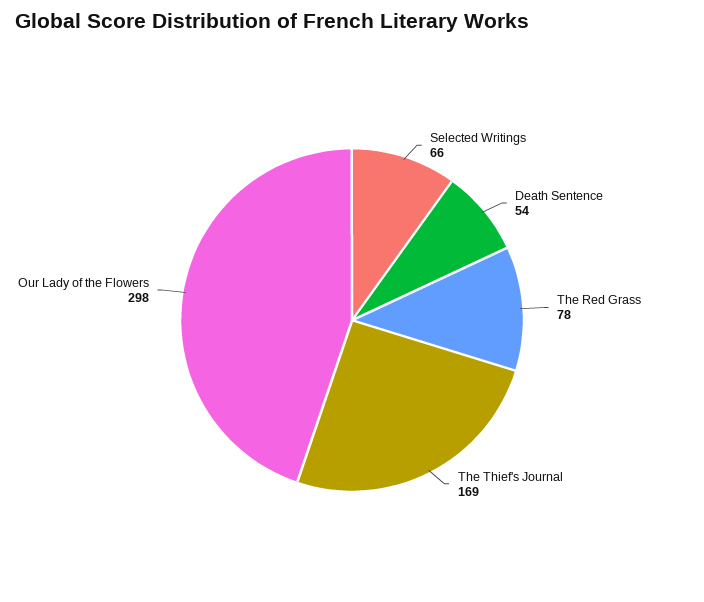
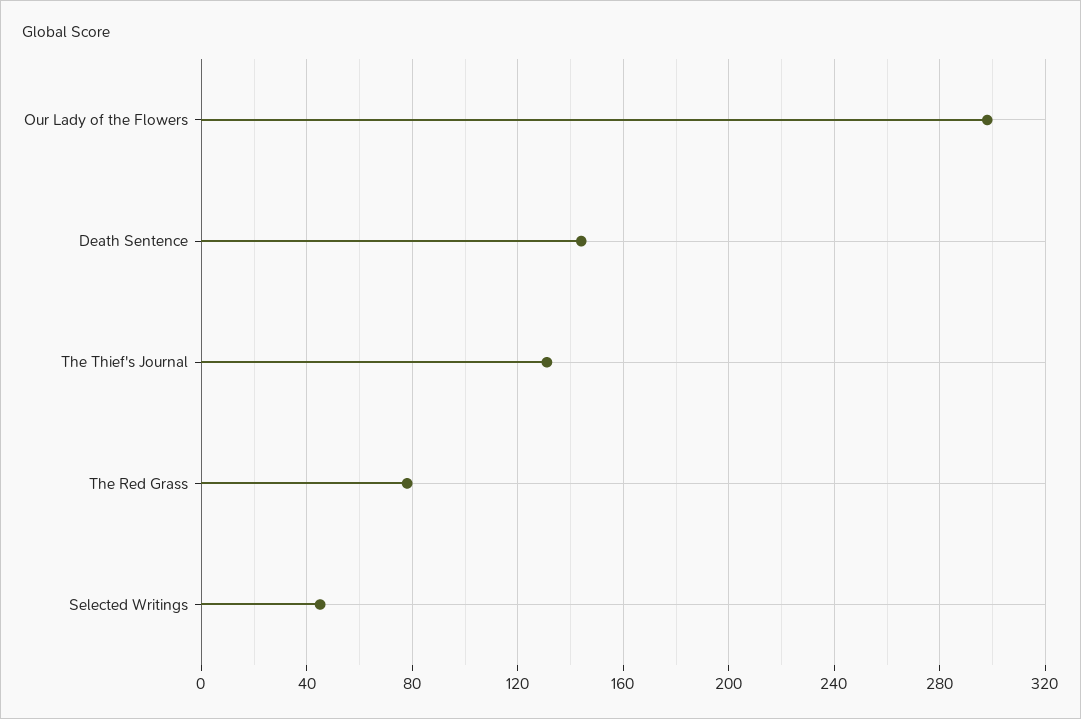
Selected Writings: 66 -> 45
Death Sentence: 54 -> 145
The Thief's Journal: 169 -> 130

